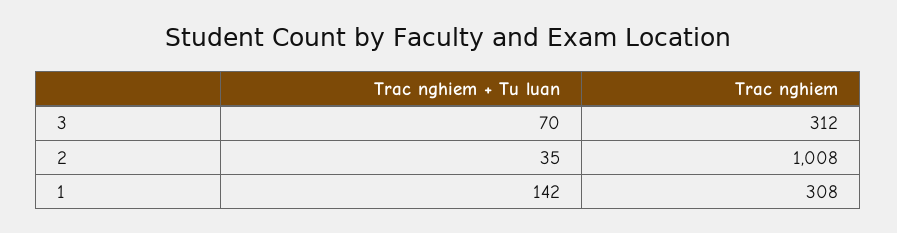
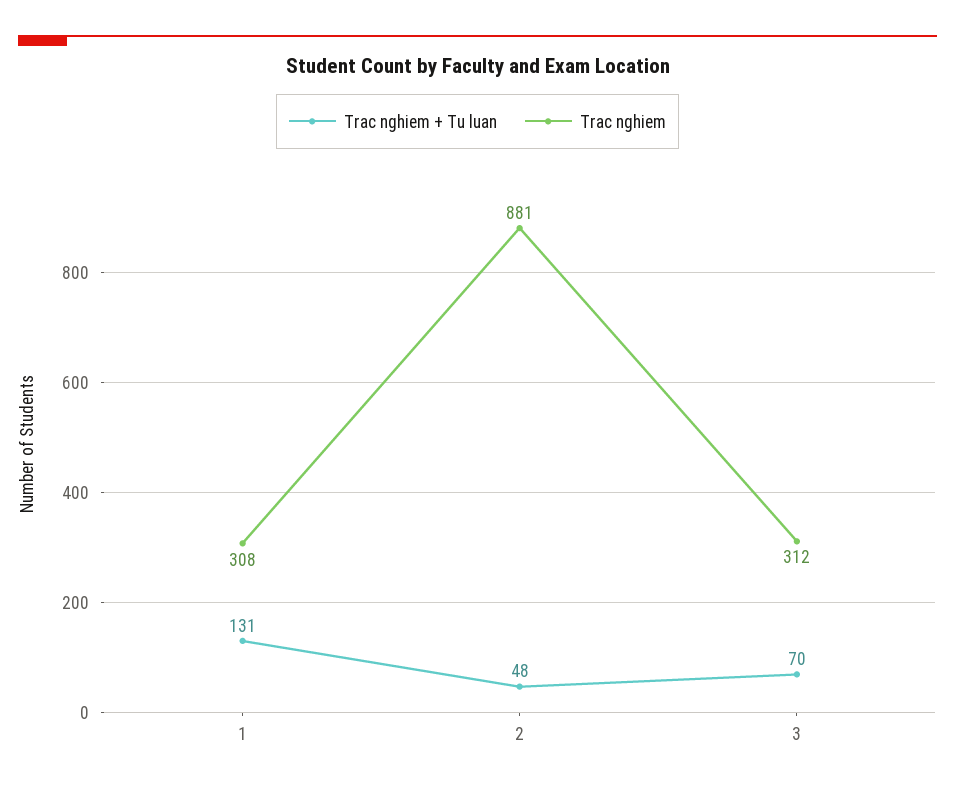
Trac nghiem + Tu luan, 2: 35 -> 48
Trac nghiem, 2: 1008 -> 881
Trac nghiem + Tu luan, 1: 142 -> 131

